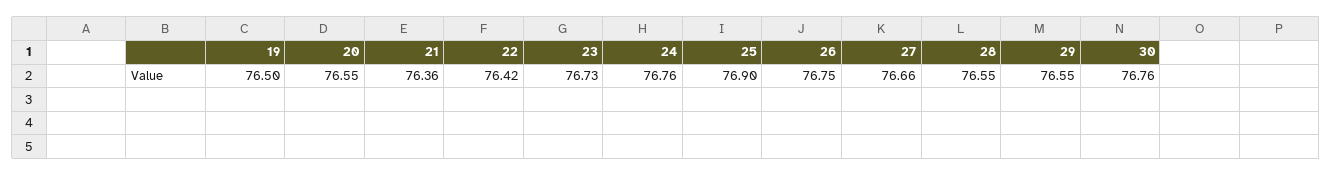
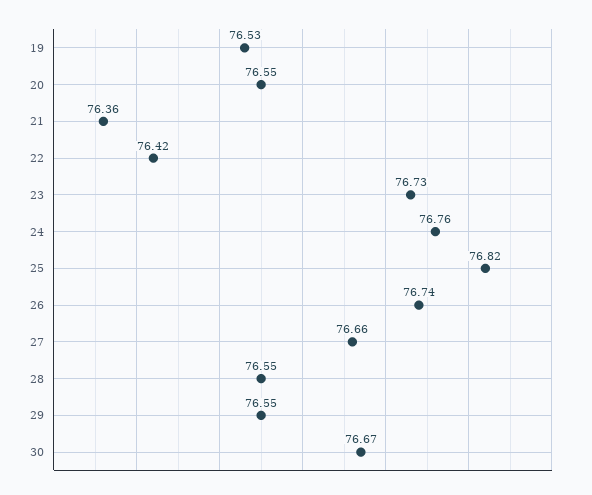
19: 76.5 -> 76.53
25: 76.9 -> 76.82
26: 76.75 -> 76.74
30: 76.76 -> 76.67

